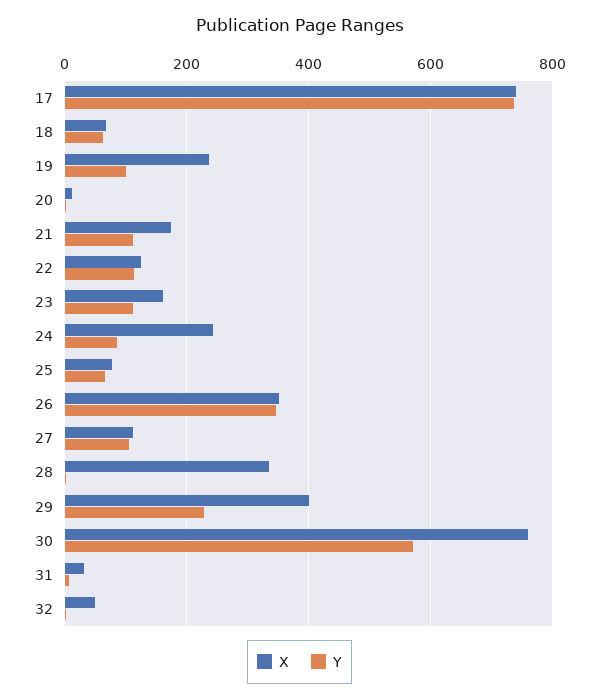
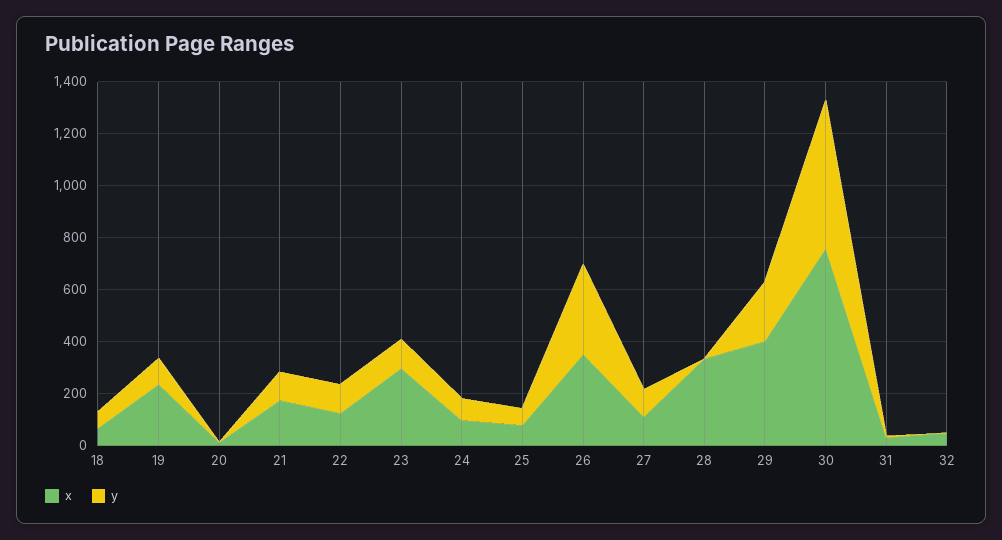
X, 17: 740 -> none
Y, 17: 740 -> none
X, 23: 160 -> 300
X, 24: 240 -> 100

